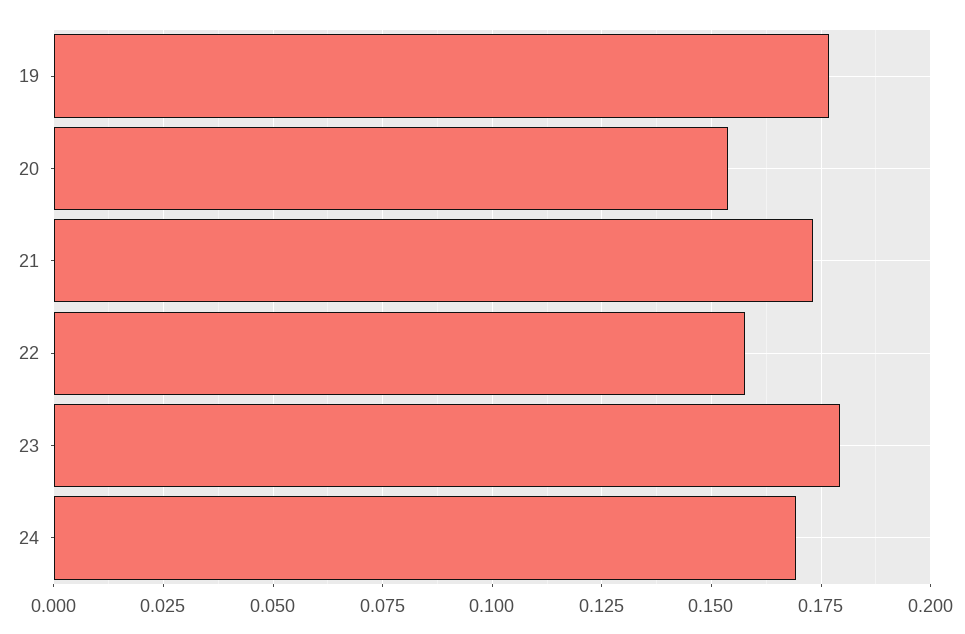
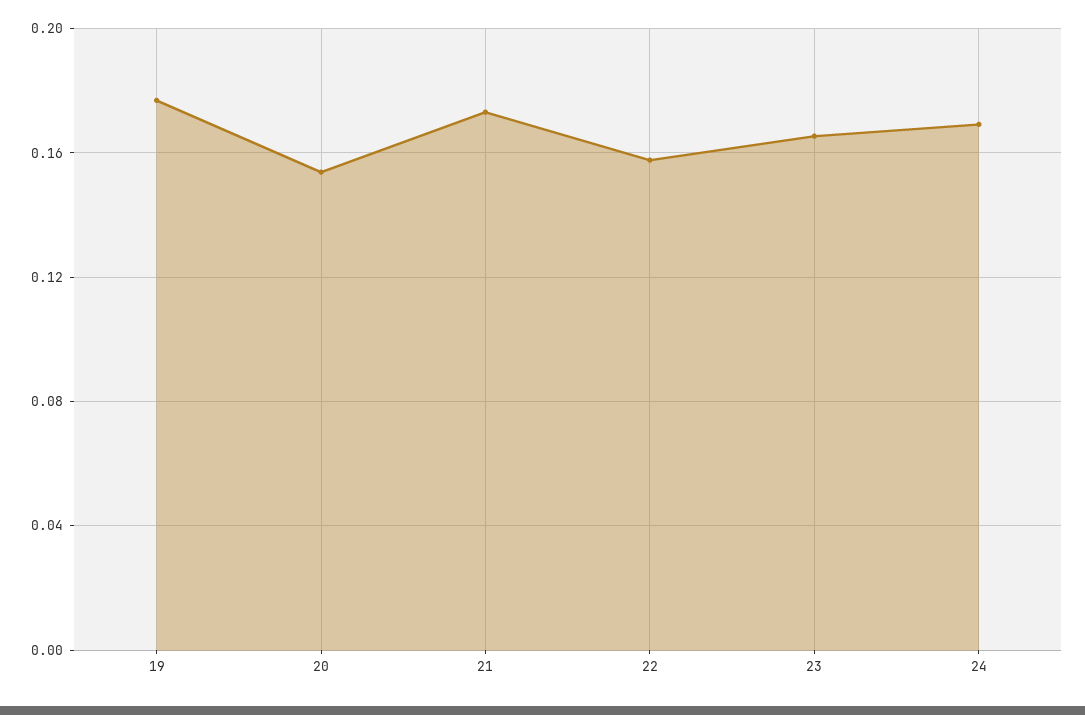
23: 0.18 -> 0.165

